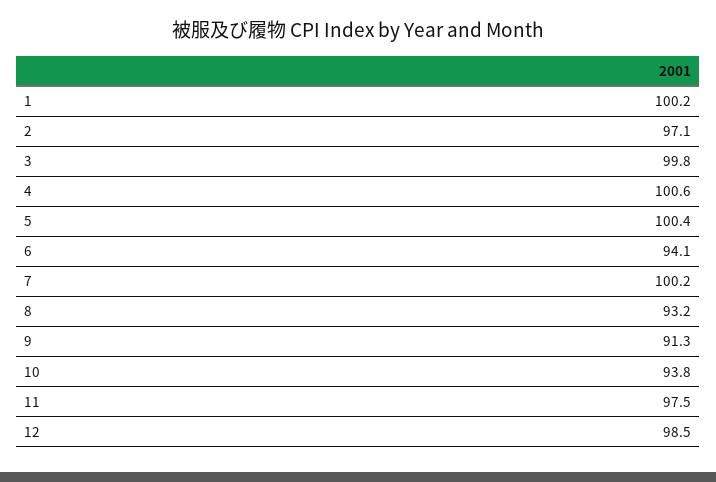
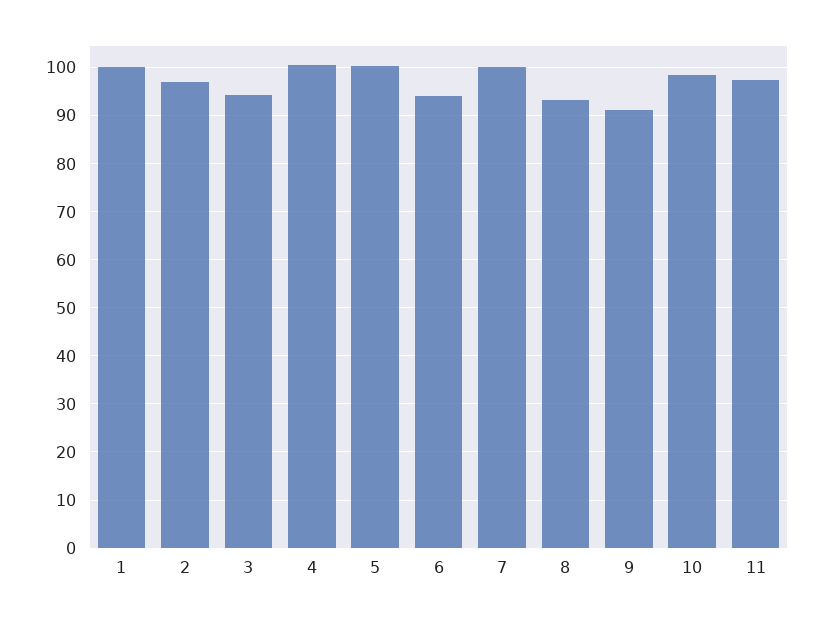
3: 99.8 -> 94
10: 93.8 -> 98
12: 98.5 -> none

